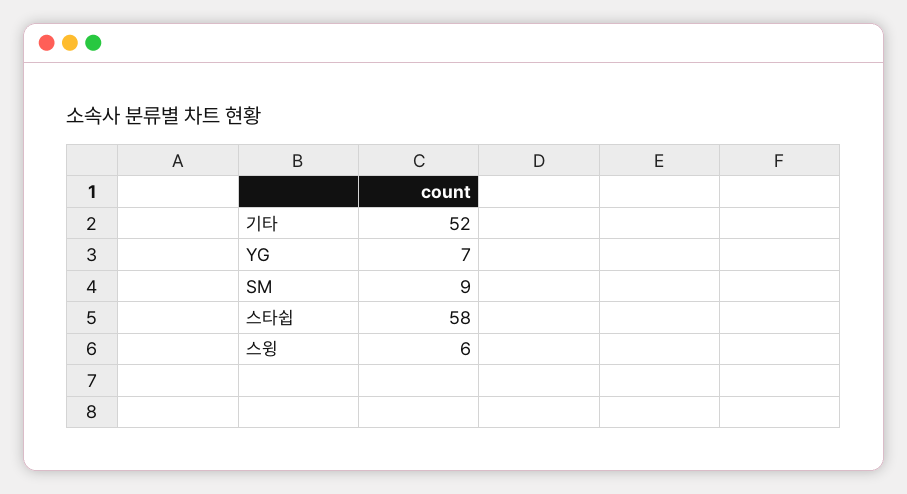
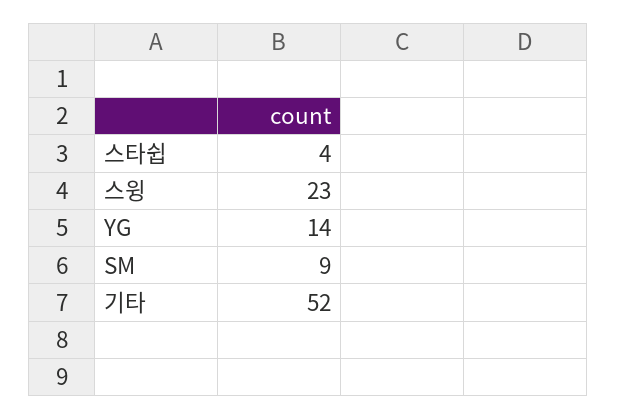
YG: 7 -> 14
스타쉽: 58 -> 4
스윙: 6 -> 23

